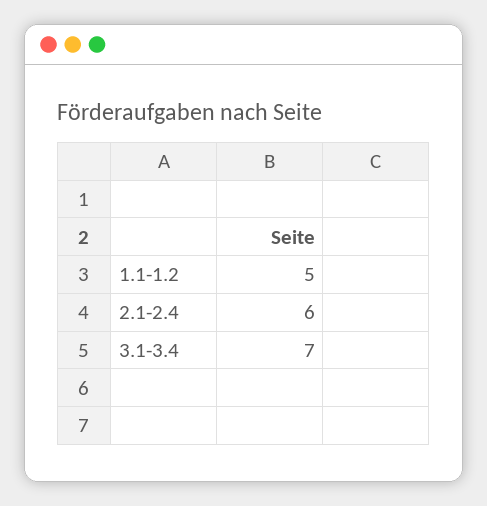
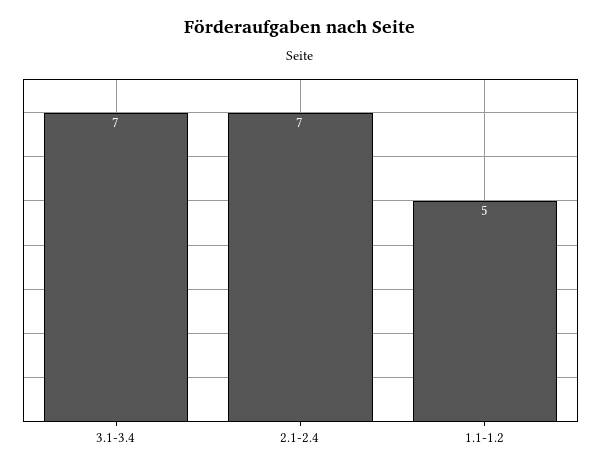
2.1-2.4: 6 -> 7

